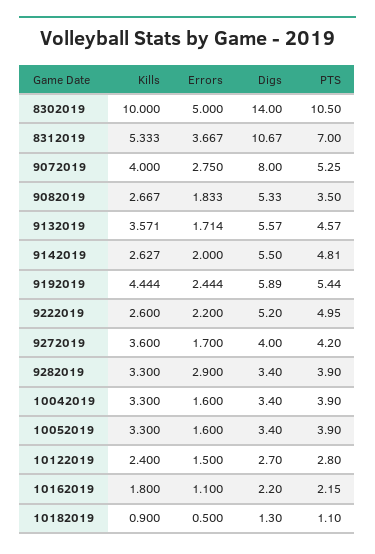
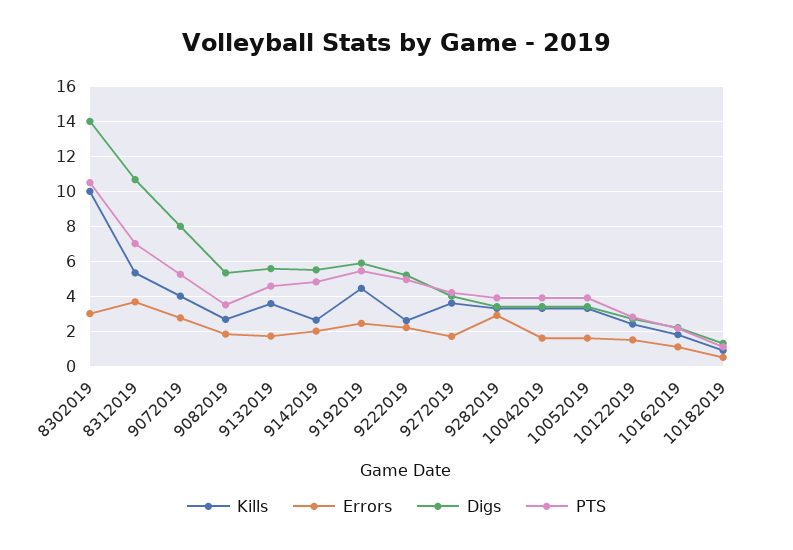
Errors, 8302019: 5 -> 3

